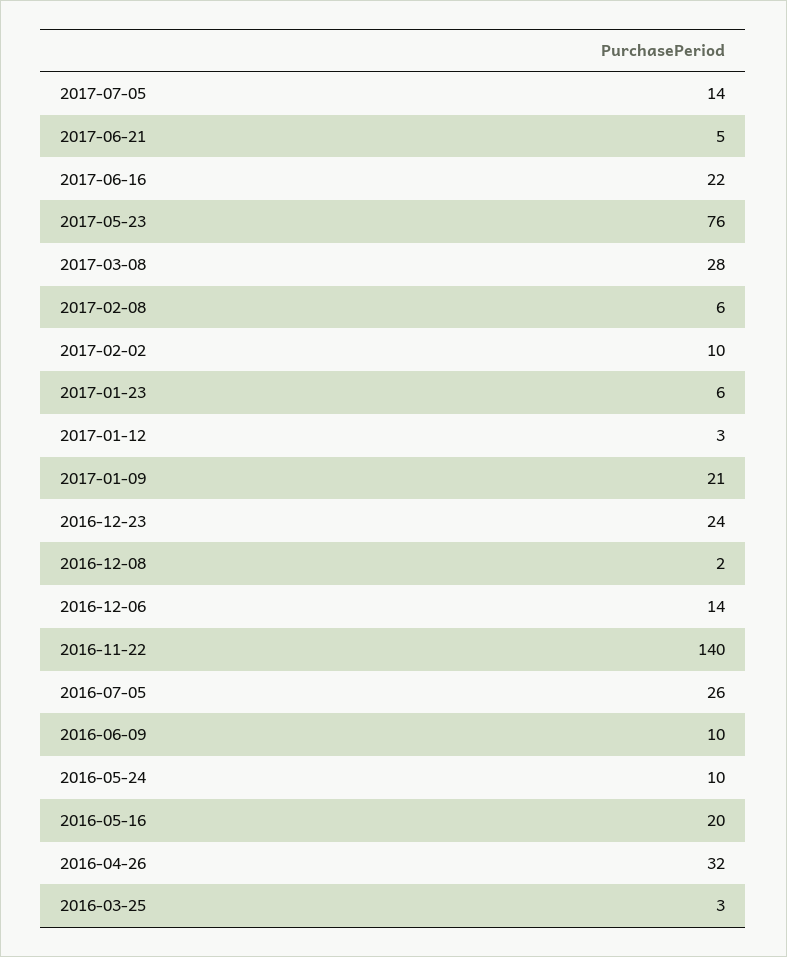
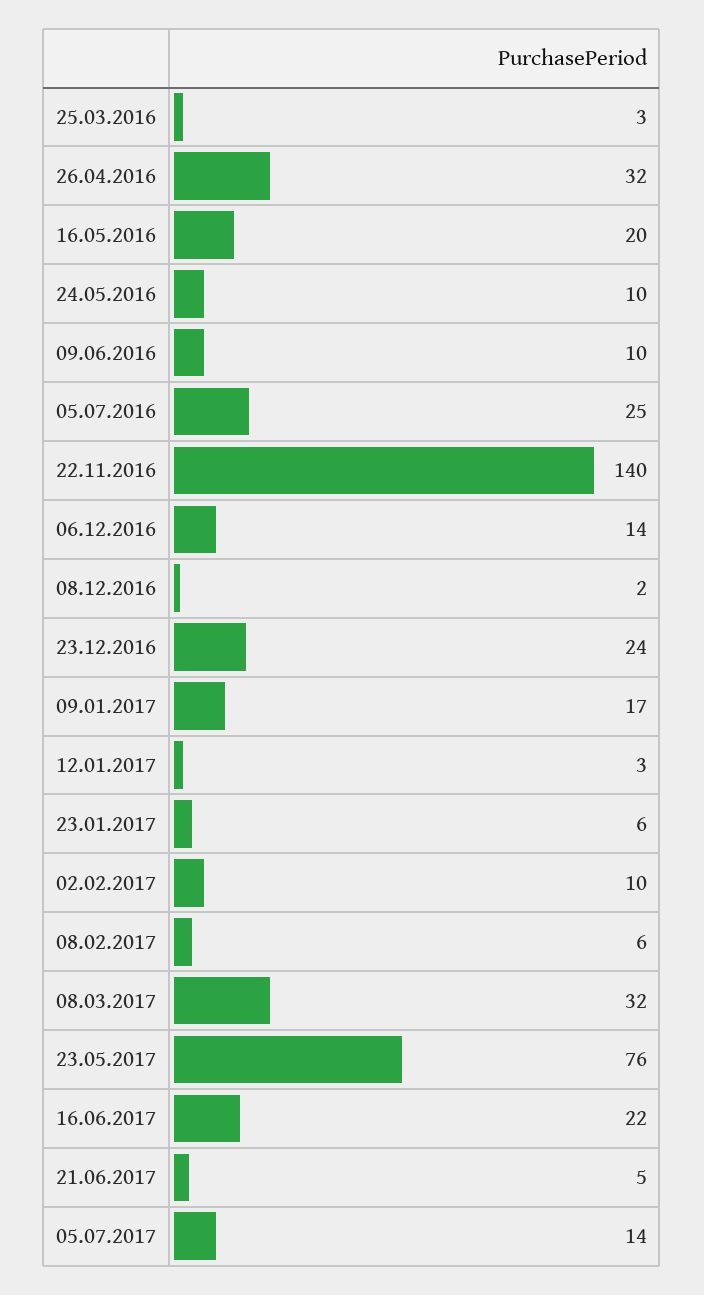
2017-03-08: 28 -> 32
2017-01-09: 21 -> 17
2016-07-05: 26 -> 25

